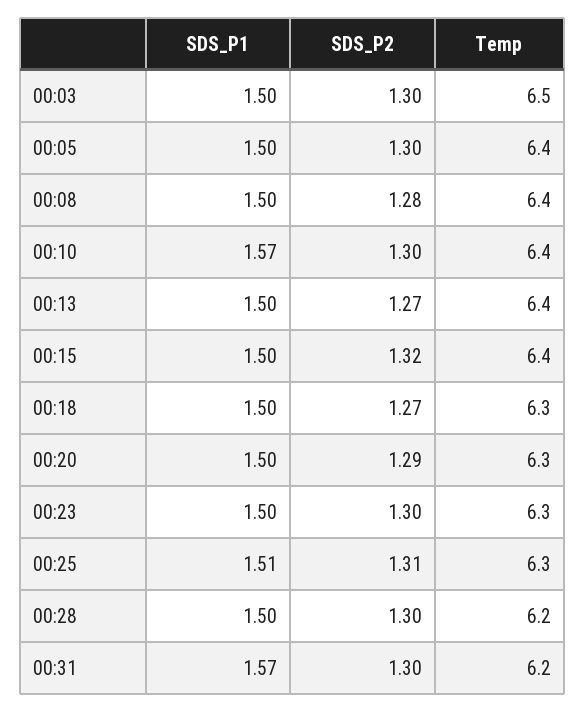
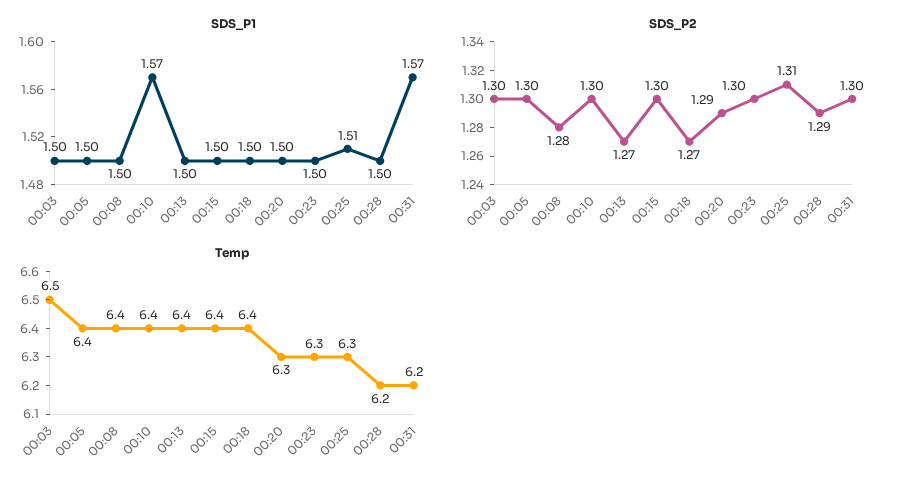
SDS_P2, 00:15: 1.32 -> 1.3
Temp, 00:18: 6.3 -> 6.4
SDS_P2, 00:28: 1.3 -> 1.29

